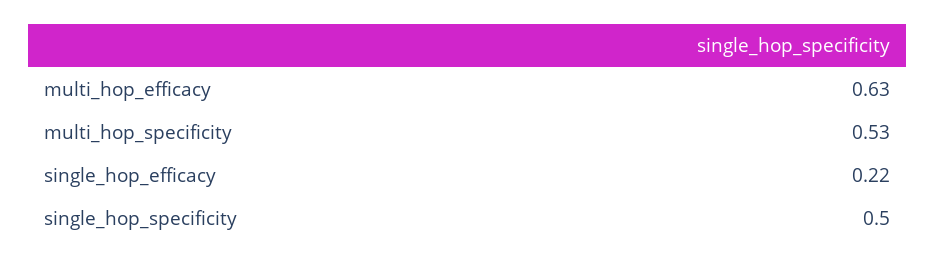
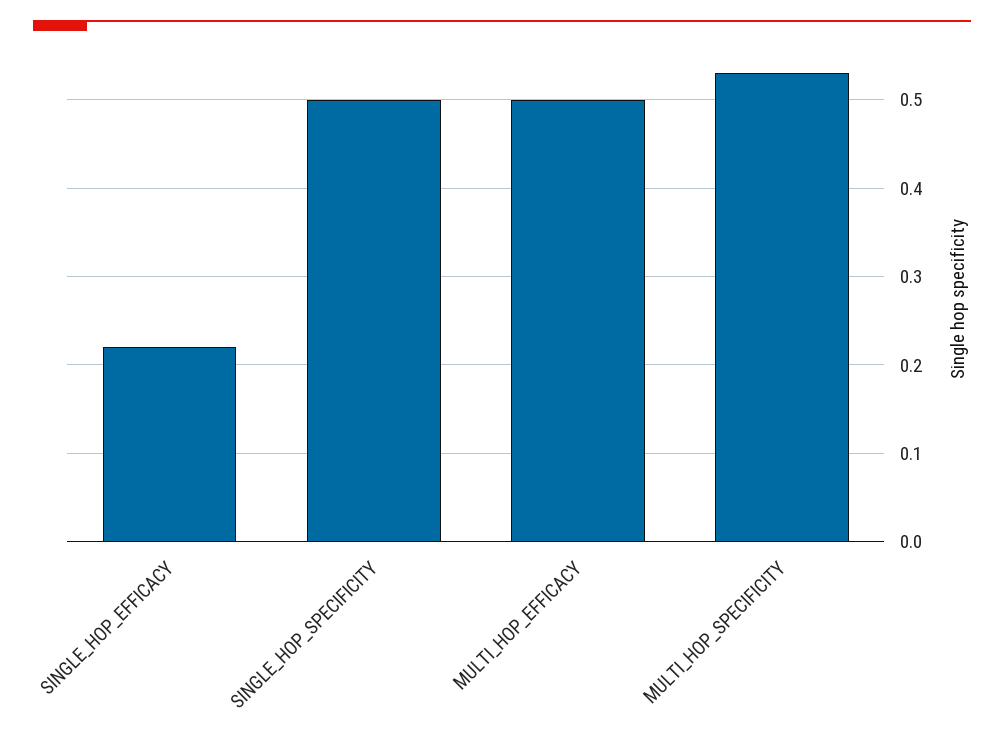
multi_hop_efficacy: 0.63 -> 0.5

